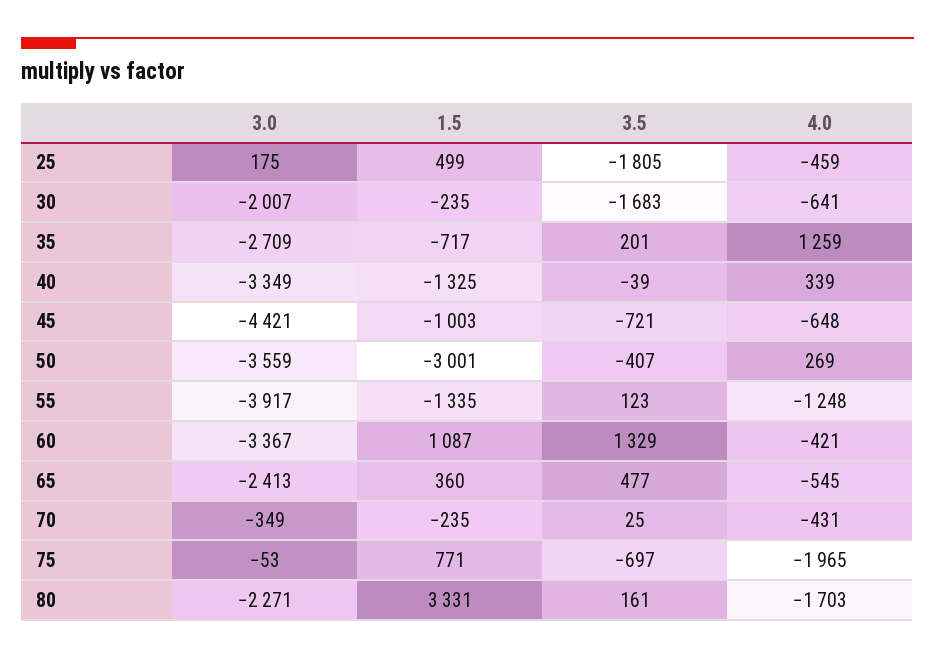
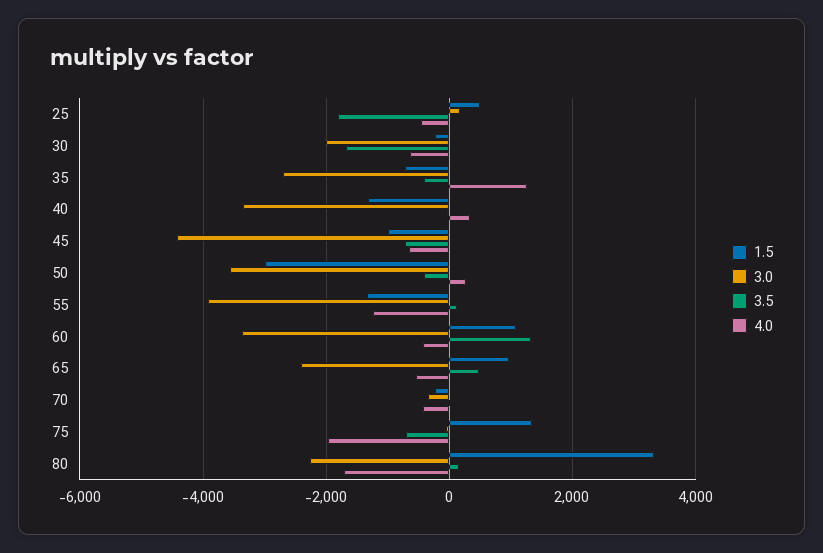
3.5, 35: 201 -> -400
1.5, 65: 360 -> 1000
1.5, 75: 771 -> 1400

